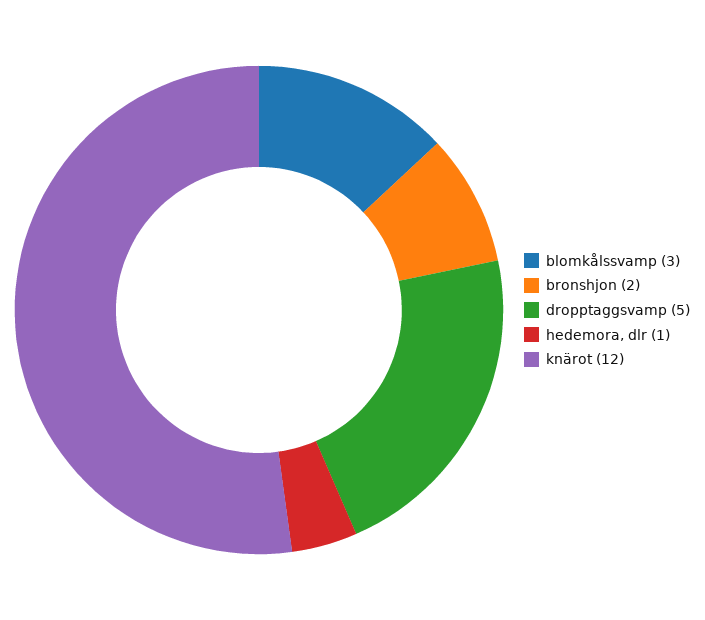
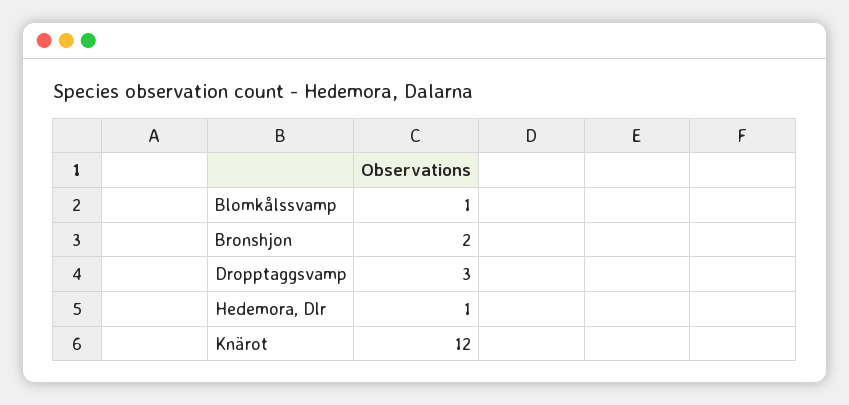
blomkålssvamp: 3 -> 1
dropptaggsvamp: 5 -> 3

